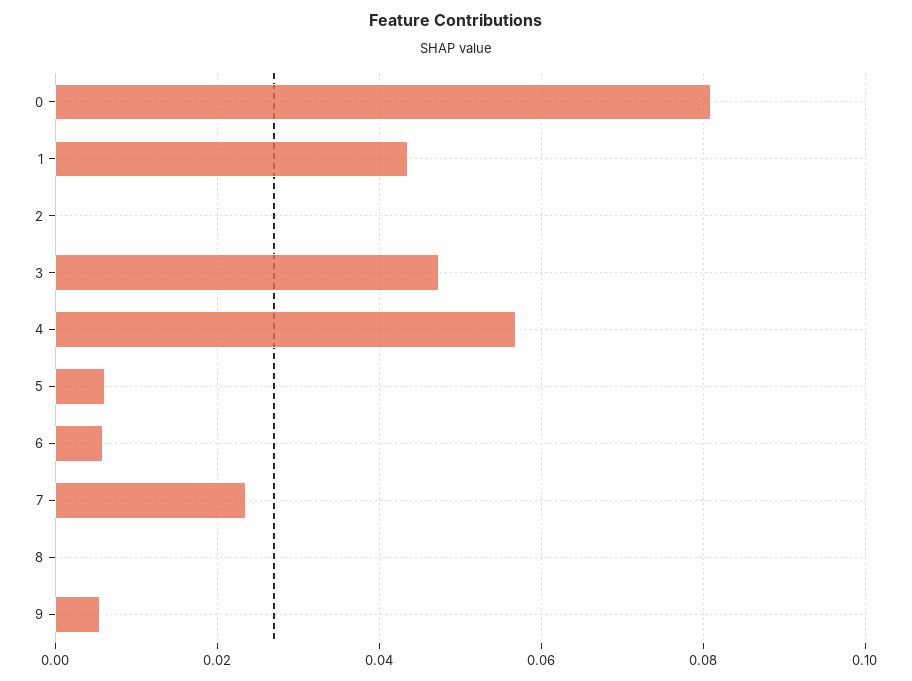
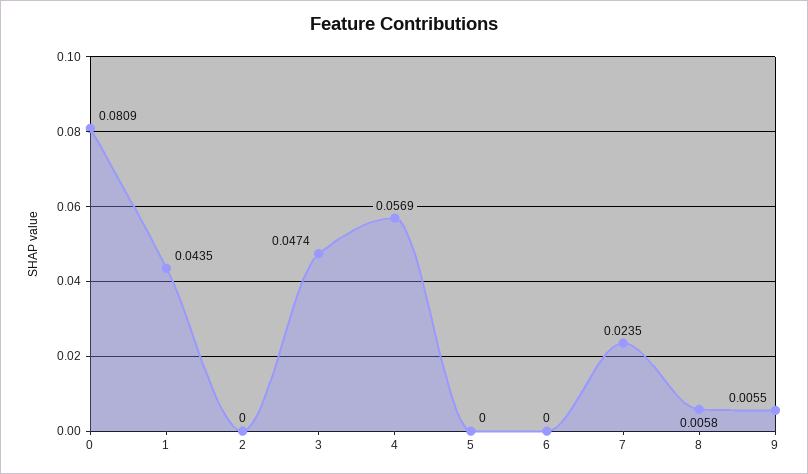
5: 0.006 -> 0
6: 0.006 -> 0
8: 0 -> 0.0058

